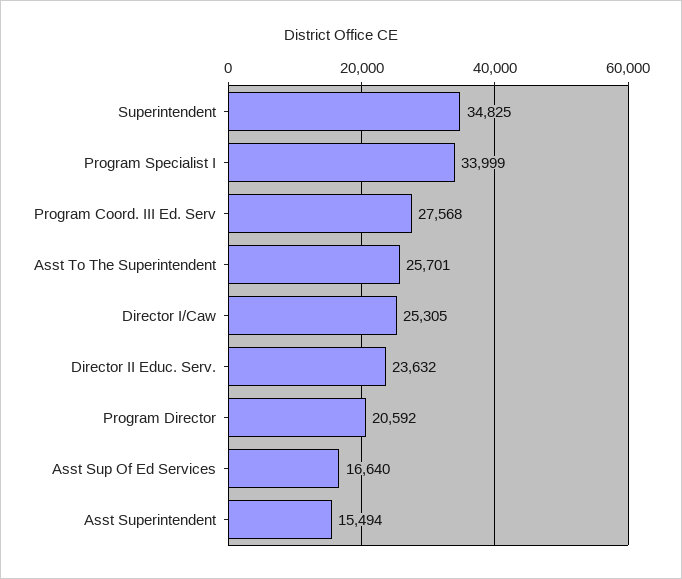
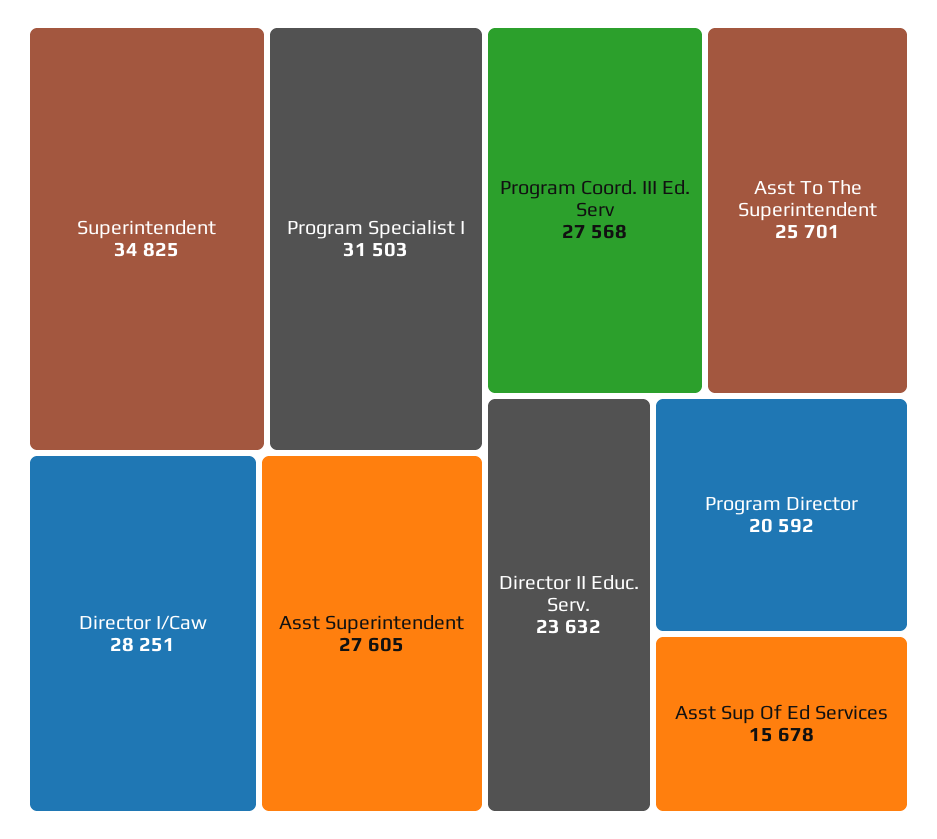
Program Specialist I: 33999 -> 31503
Director I/Caw: 25305 -> 28251
Asst Sup Of Ed Services: 16640 -> 15678
Asst Superintendent: 15494 -> 27605

